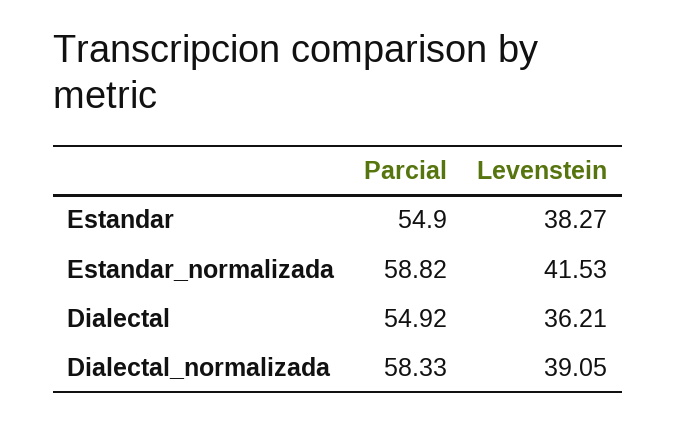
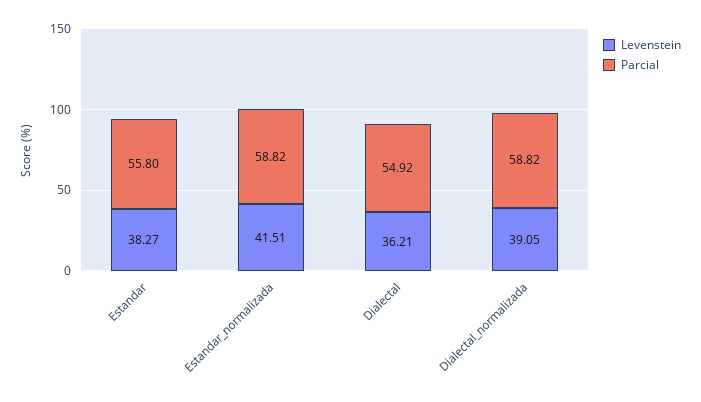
Parcial, Estandar: 54.9 -> 55.8
Levenstein, Estandar_normalizada: 41.53 -> 41.51
Parcial, Dialectal_normalizada: 58.33 -> 58.82

